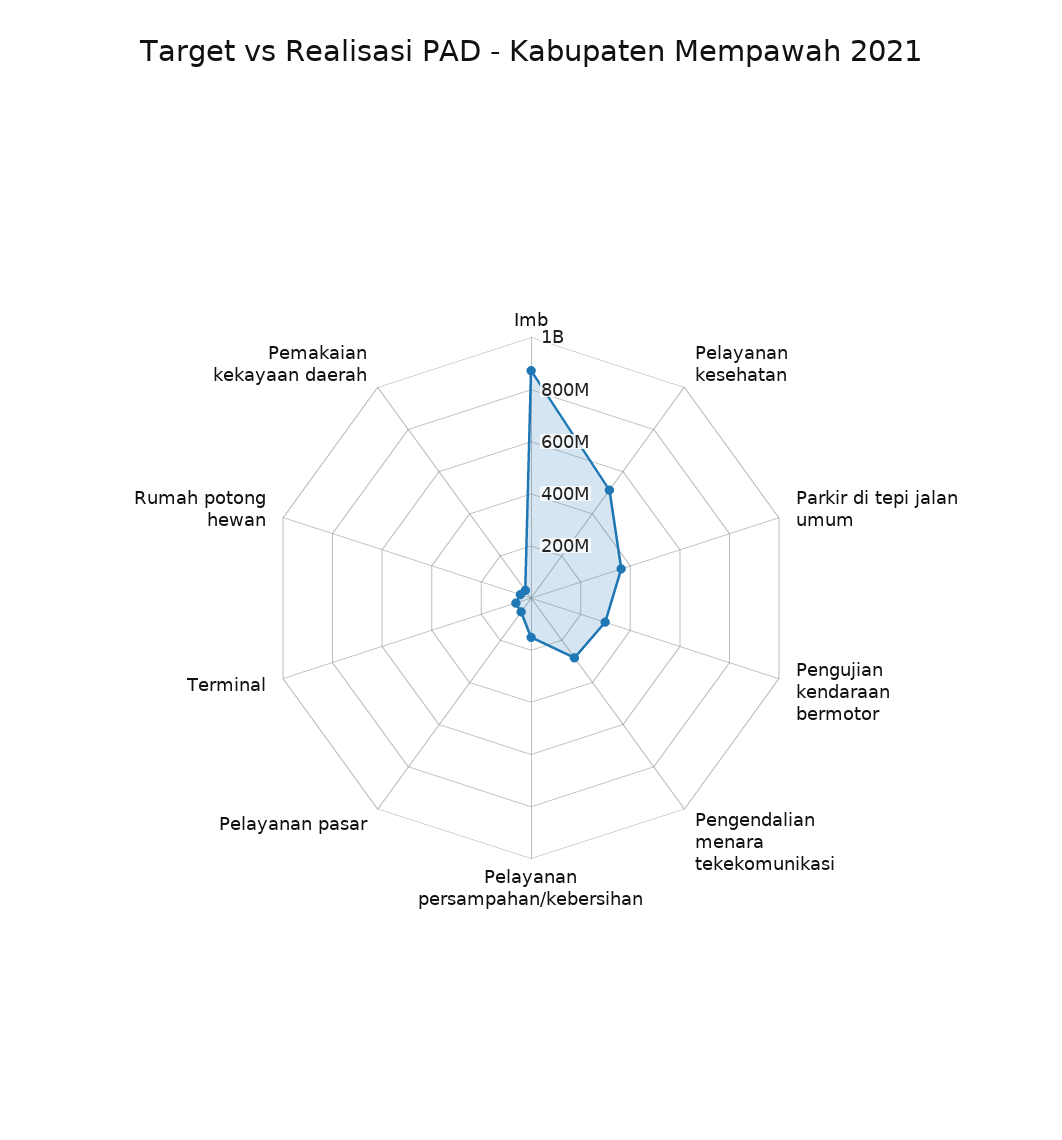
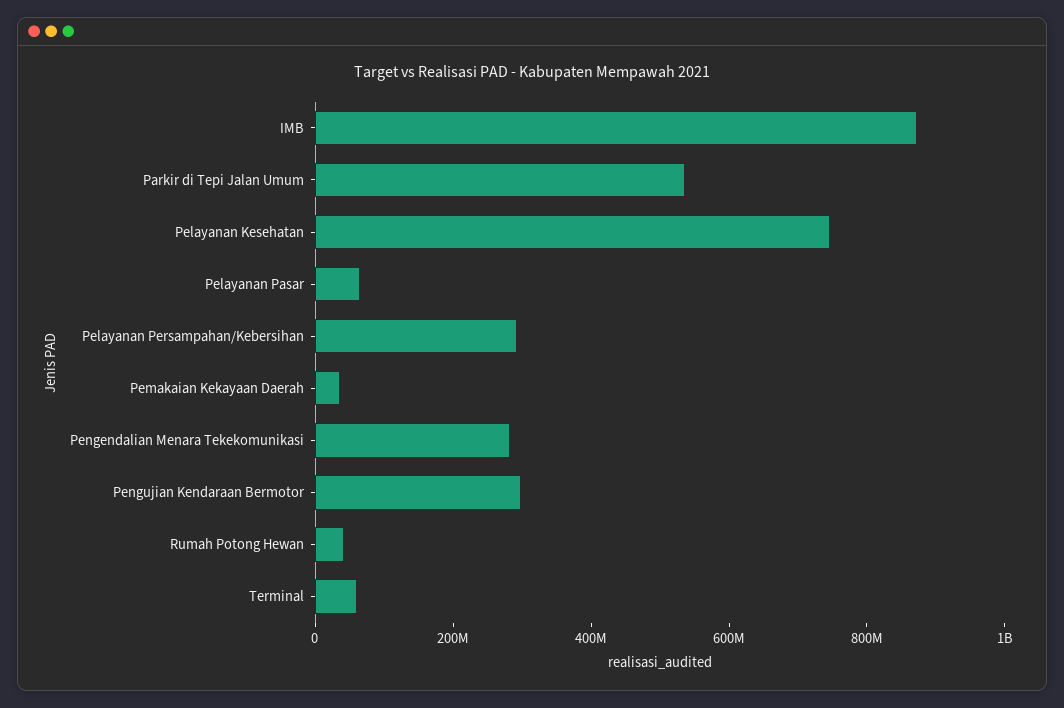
Pelayanan kesehatan: 500000000 -> 750000000
Parkir di tepi jalan umum: 350000000 -> 550000000
Pelayanan persampahan/kebersihan: 150000000 -> 300000000

